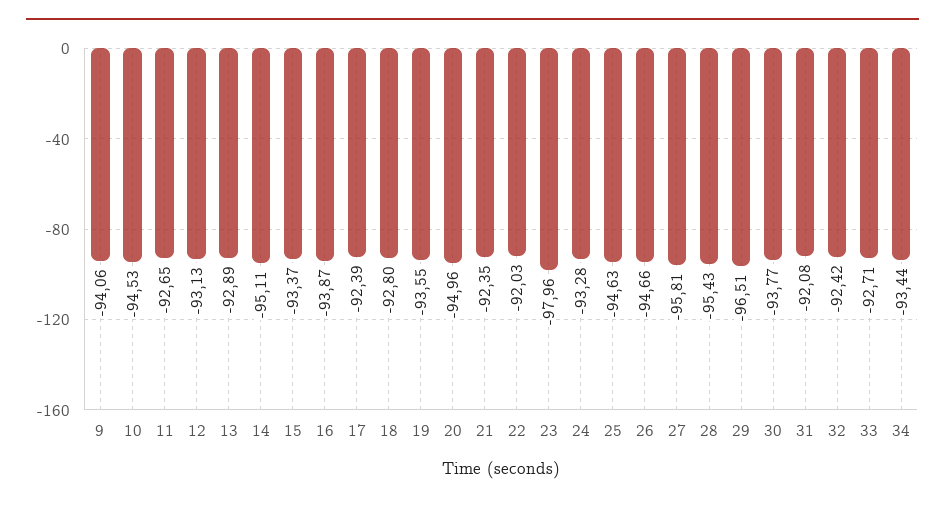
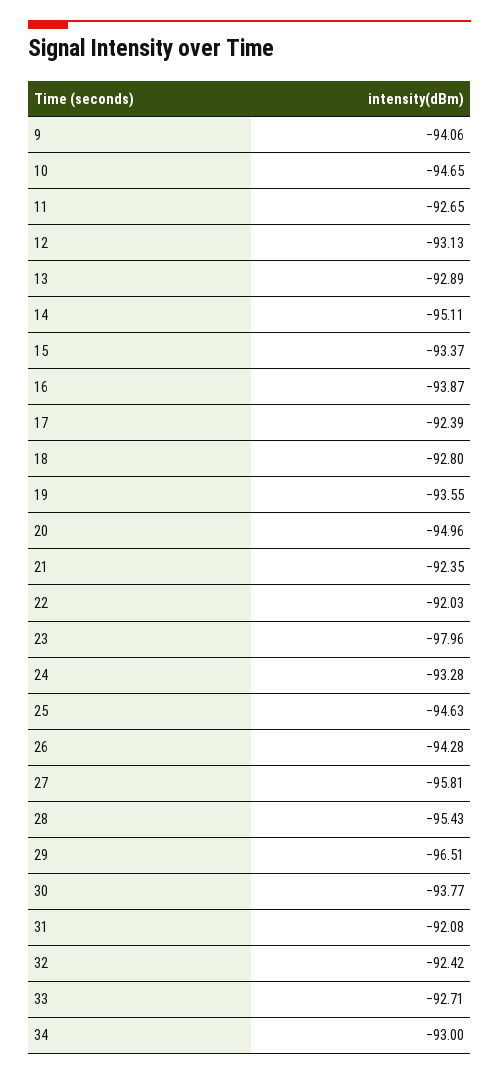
10: -94.53 -> -94.65
26: -94.66 -> -94.28
34: -93.44 -> -93

